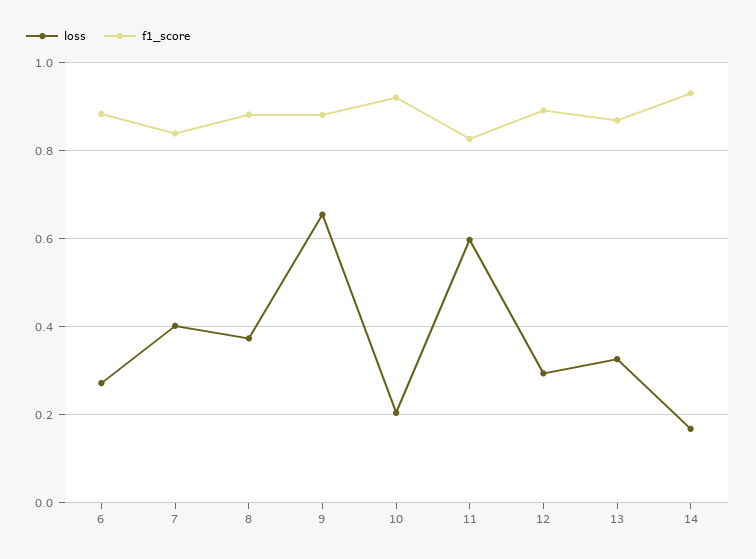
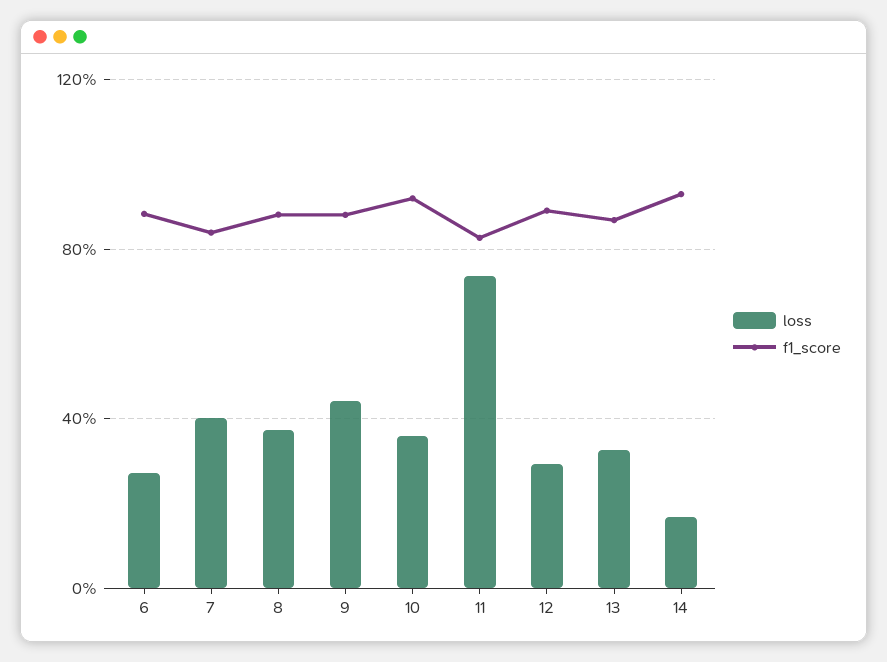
loss, 9: 0.66 -> 0.45
loss, 10: 0.2 -> 0.35
loss, 11: 0.6 -> 0.75

